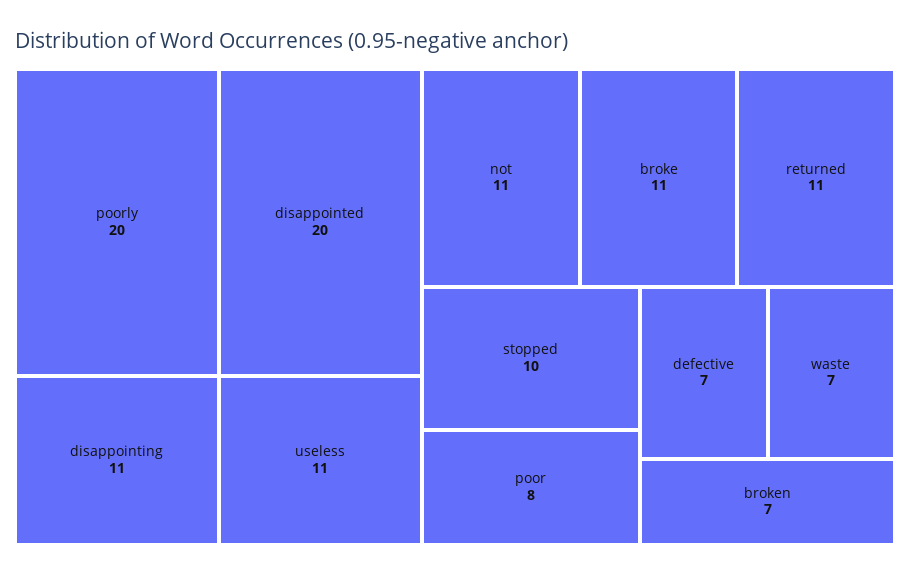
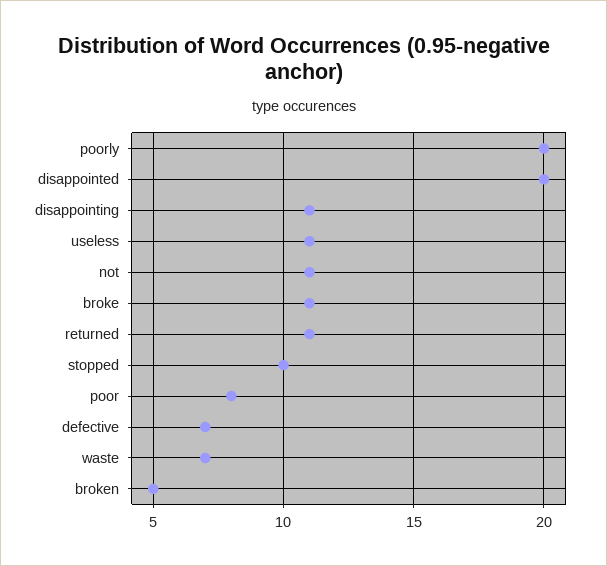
broken: 7 -> 5

